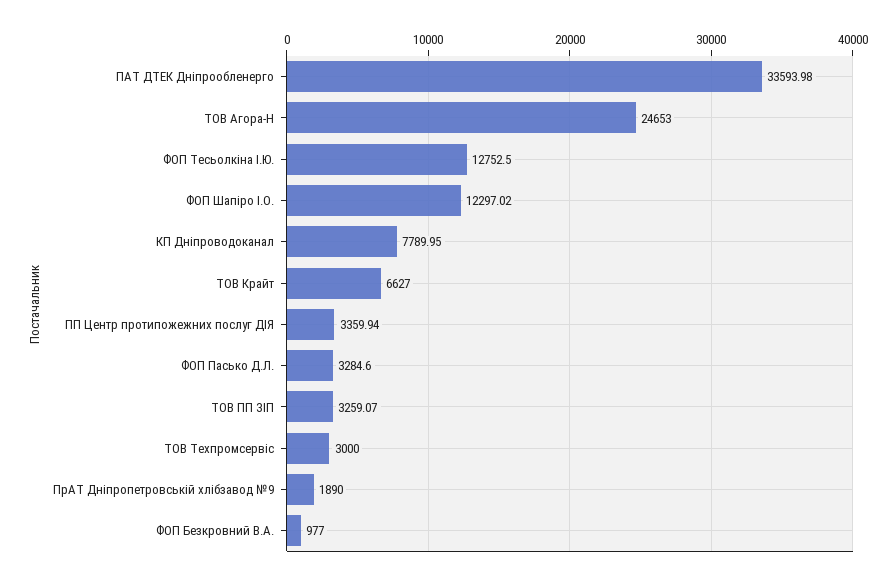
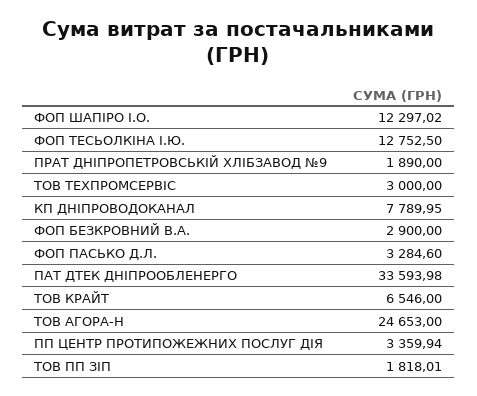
ТОВ Крайт: 6627 -> 6546
ТОВ ПП ЗІП: 3259.07 -> 1818.01
ФОП Безкровний В.А.: 977 -> 2900

